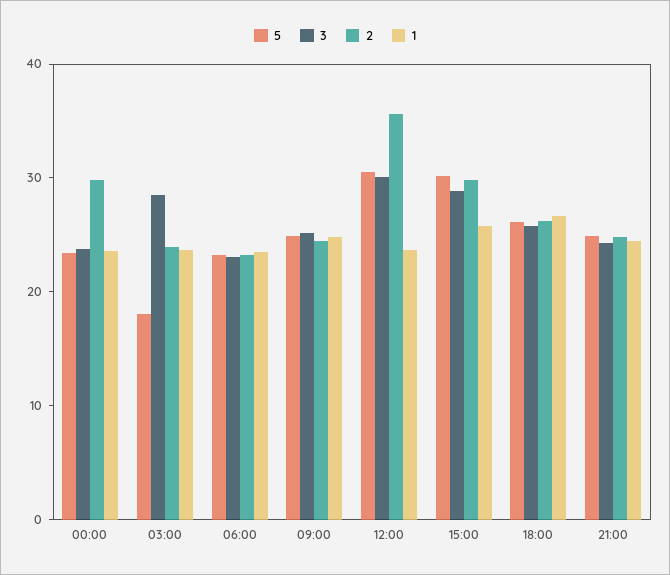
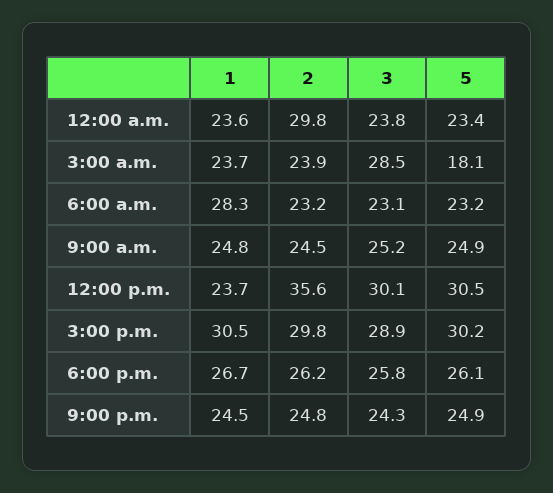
1, 06:00: 24 -> 28.3
1, 15:00: 26 -> 30.5

